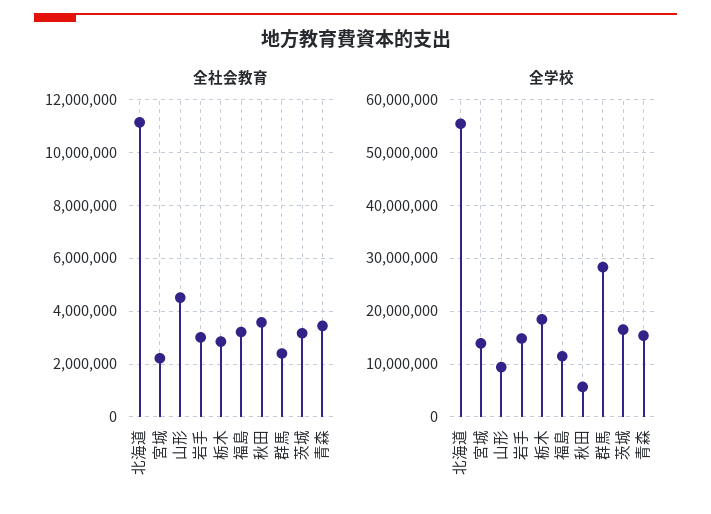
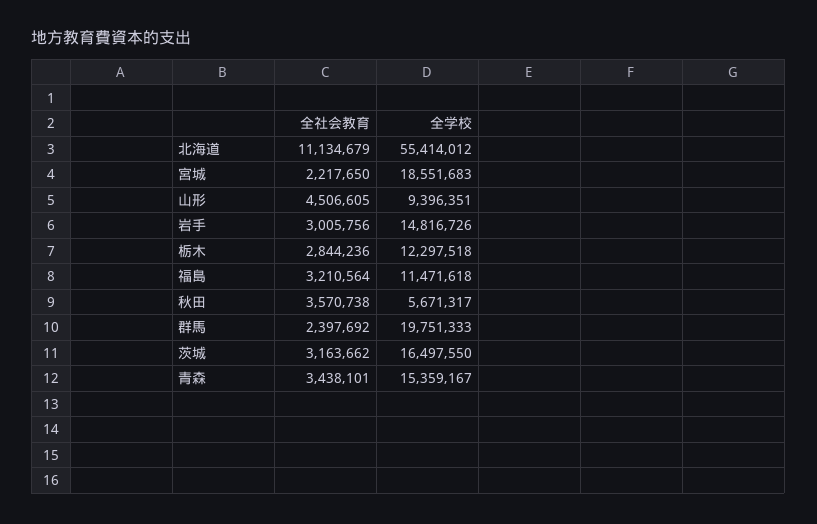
全学校, 宮城: 14000000 -> 18551683
全学校, 栃木: 18000000 -> 12297518
全学校, 群馬: 28000000 -> 19751333

